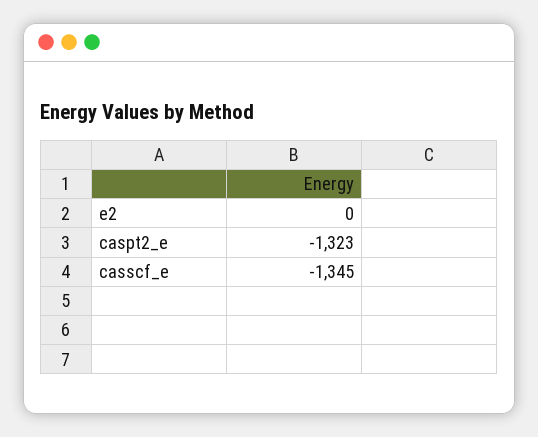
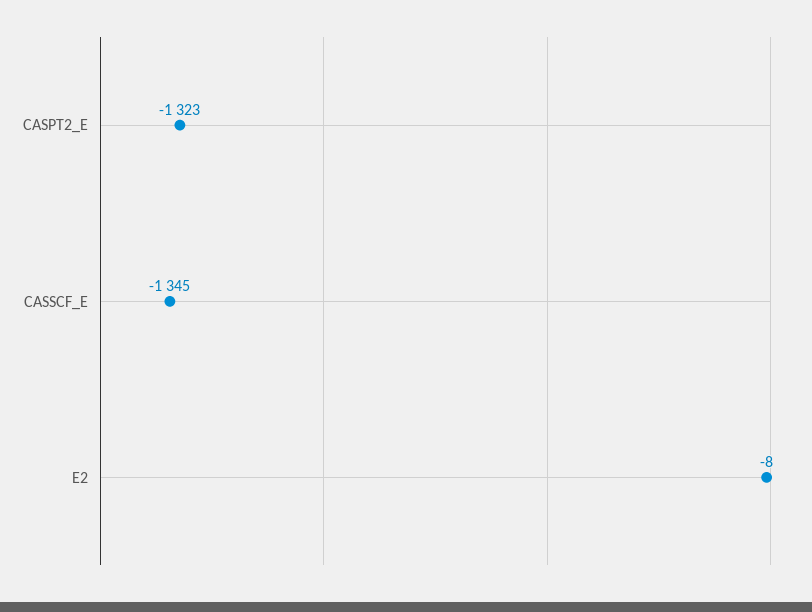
e2: 0 -> -8

